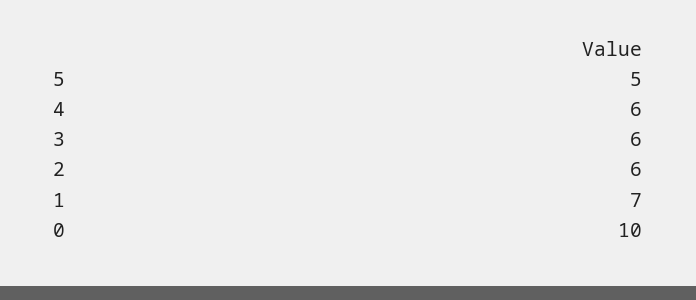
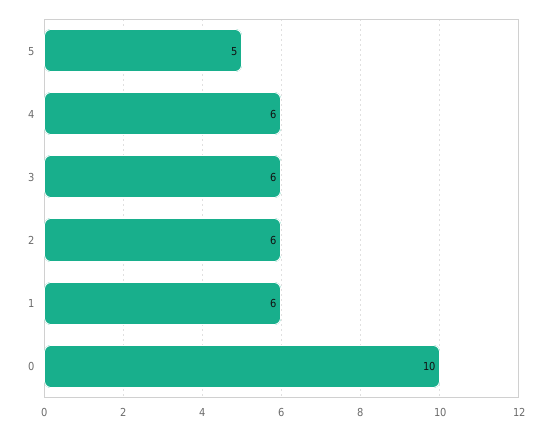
1: 7 -> 6

